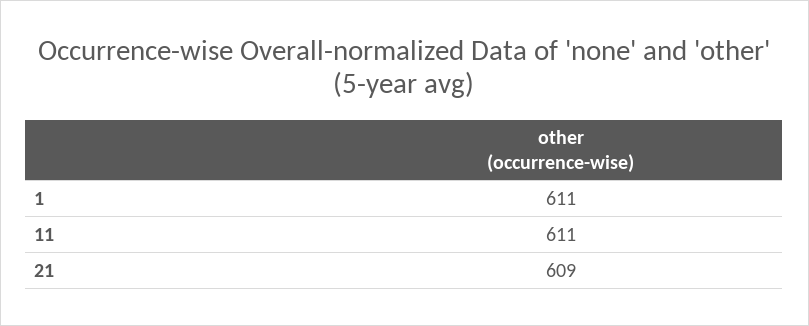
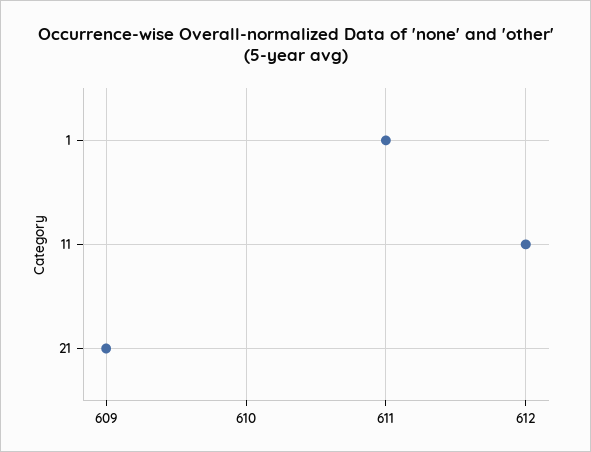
11: 611 -> 612

